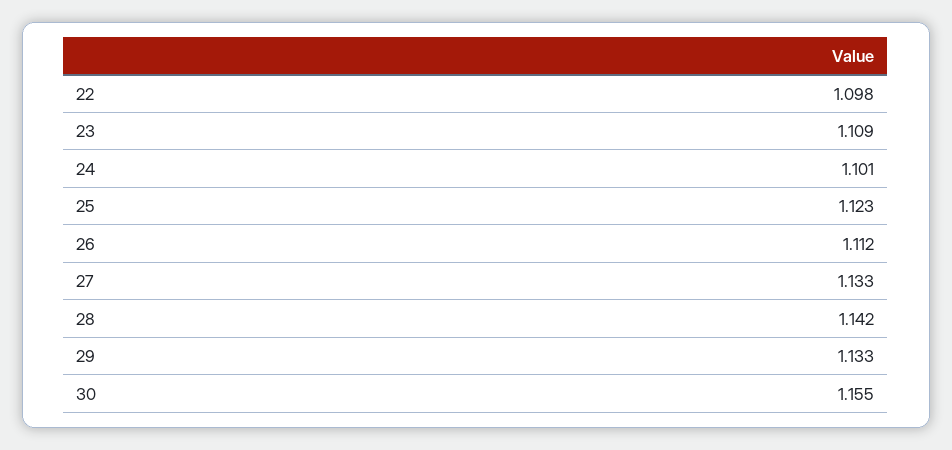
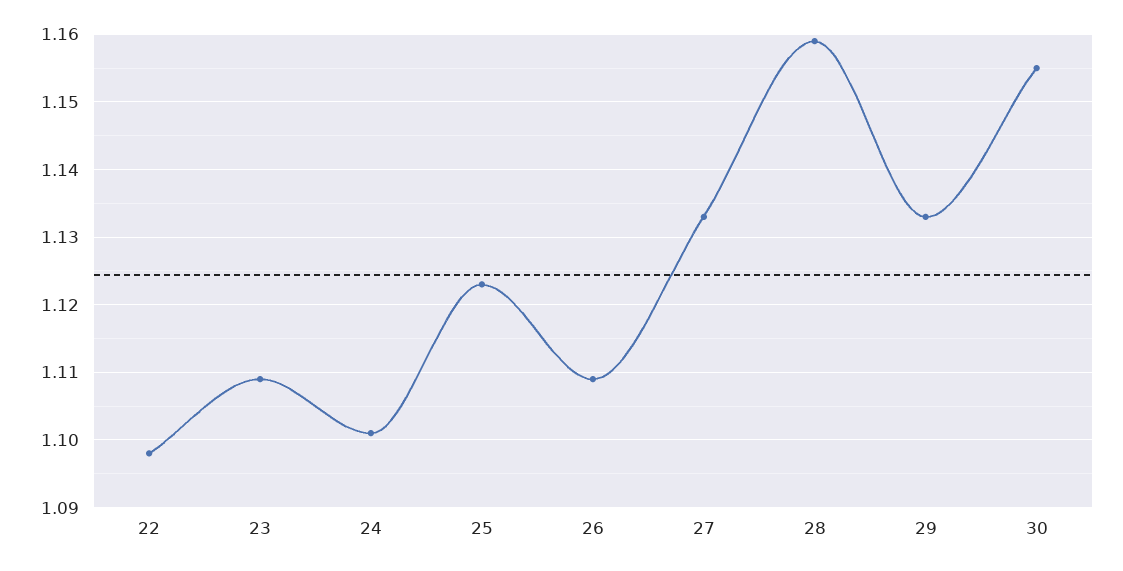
26: 1.112 -> 1.109
28: 1.142 -> 1.159

